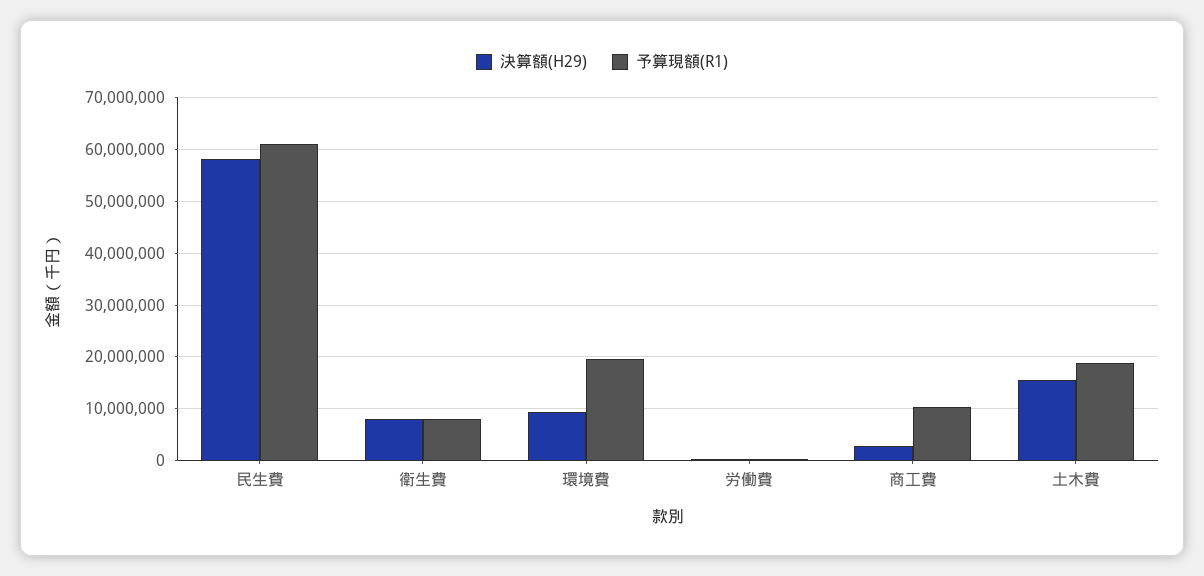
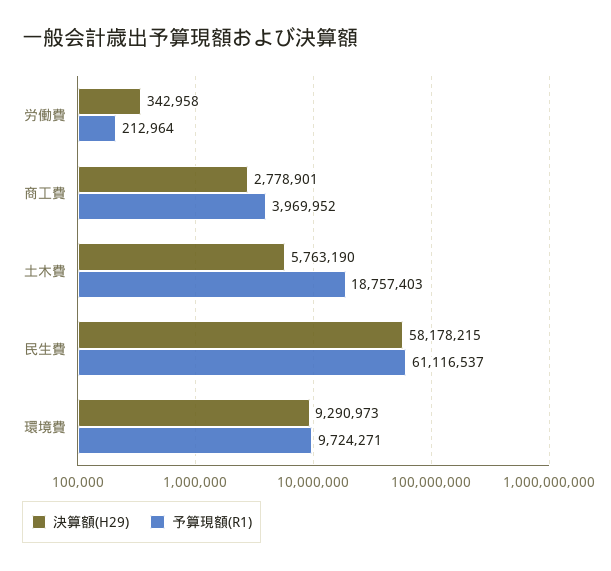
決算額(H29), 衛生費: 8000000 -> none
予算現額(R1), 衛生費: 8000000 -> none
予算現額(R1), 環境費: 20000000 -> 9724271
予算現額(R1), 商工費: 10000000 -> 3969952
決算額(H29), 土木費: 16000000 -> 5763190

